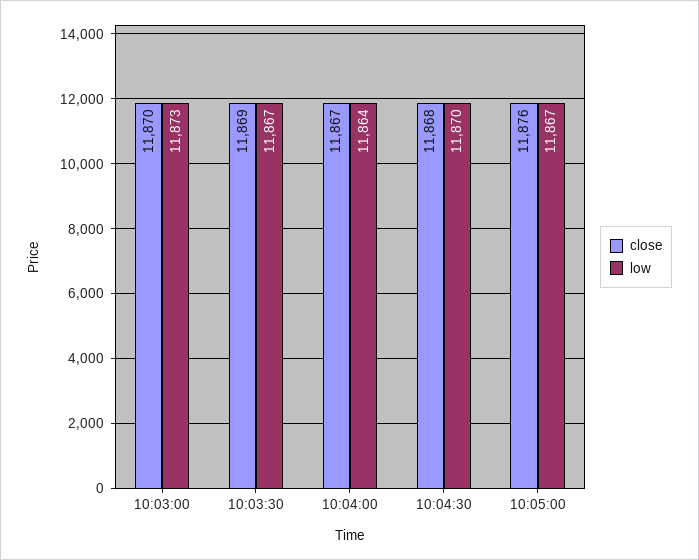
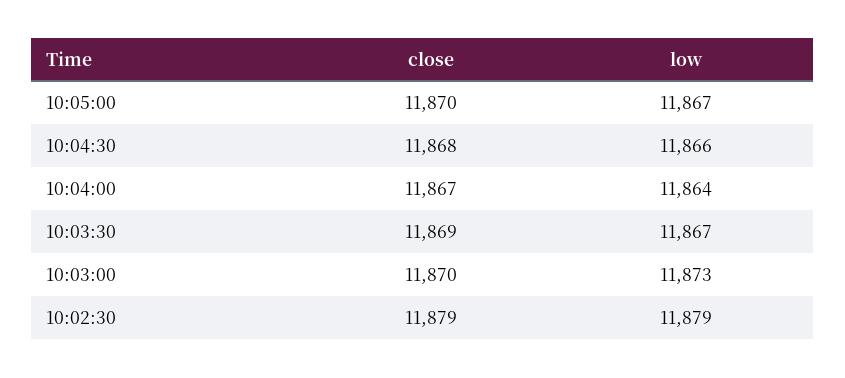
low, 10:04:30: 11870 -> 11866
close, 10:05:00: 11876 -> 11870
close, 10:02:30: none -> 11879
low, 10:02:30: none -> 11879

